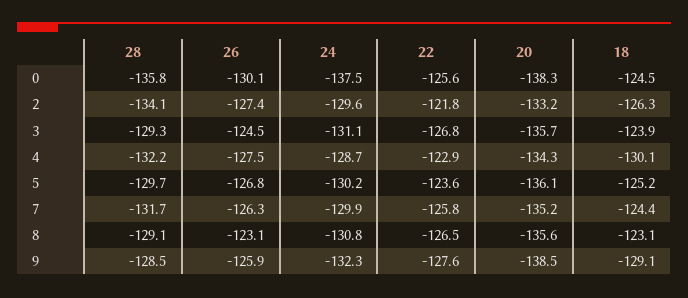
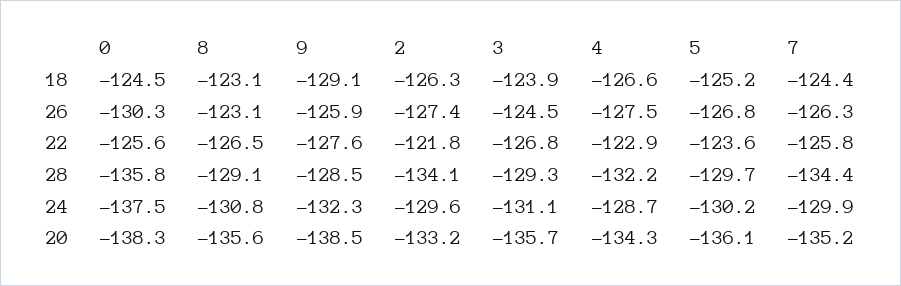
26, 0: -130.1 -> -130.3
18, 4: -130.1 -> -126.6
28, 7: -131.7 -> -134.4

